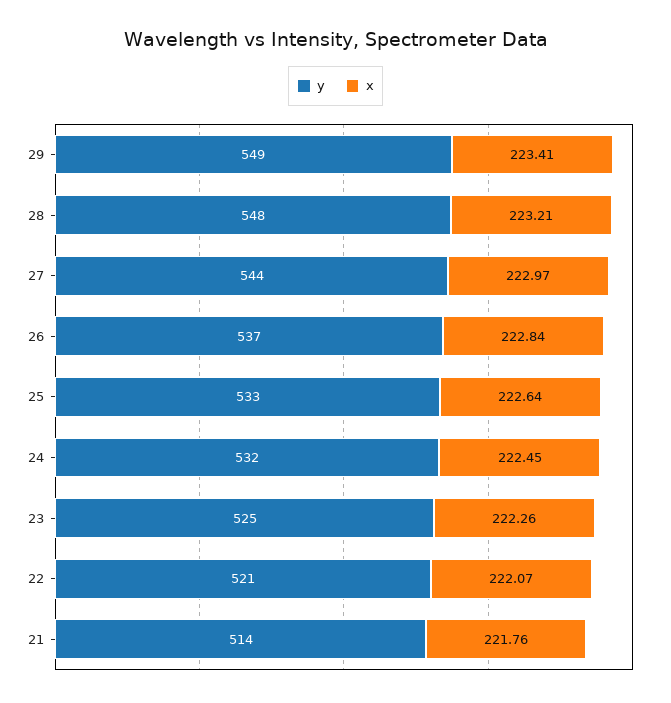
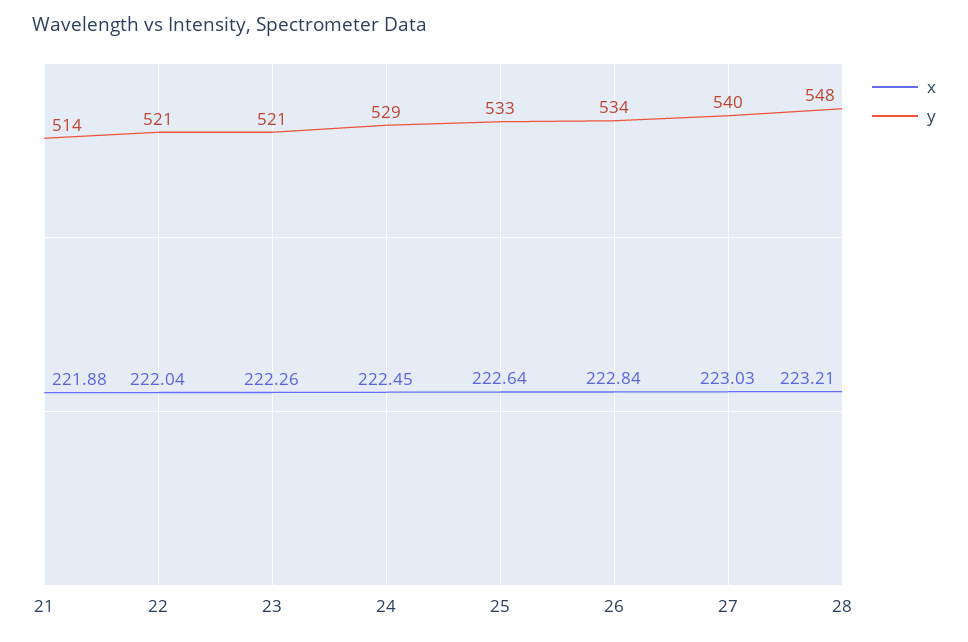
y, 29: 549 -> none
x, 29: 223.41 -> none
y, 27: 544 -> 540
x, 27: 222.97 -> 223.03
y, 26: 537 -> 534
y, 24: 532 -> 529
y, 23: 525 -> 521
x, 22: 222.07 -> 222.04
x, 21: 221.76 -> 221.88

